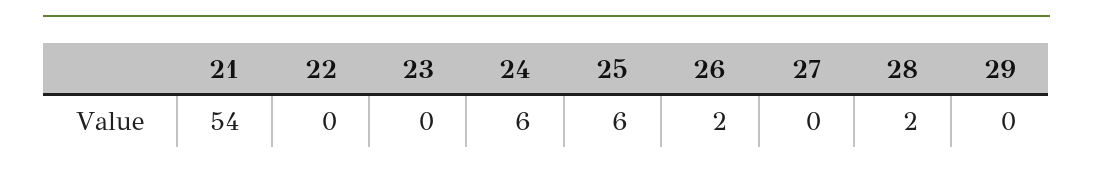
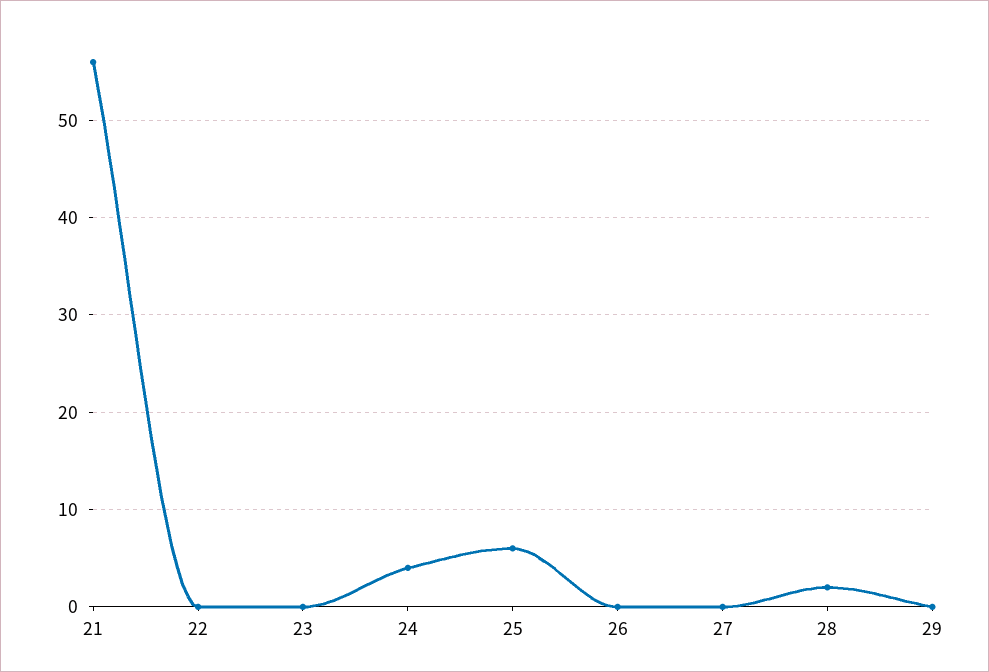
21: 54 -> 56
24: 6 -> 4
26: 2 -> 0

